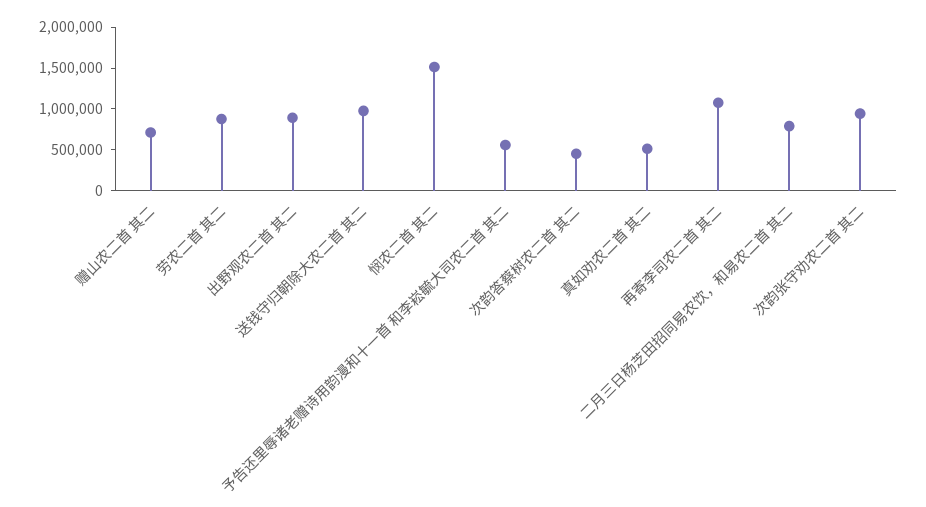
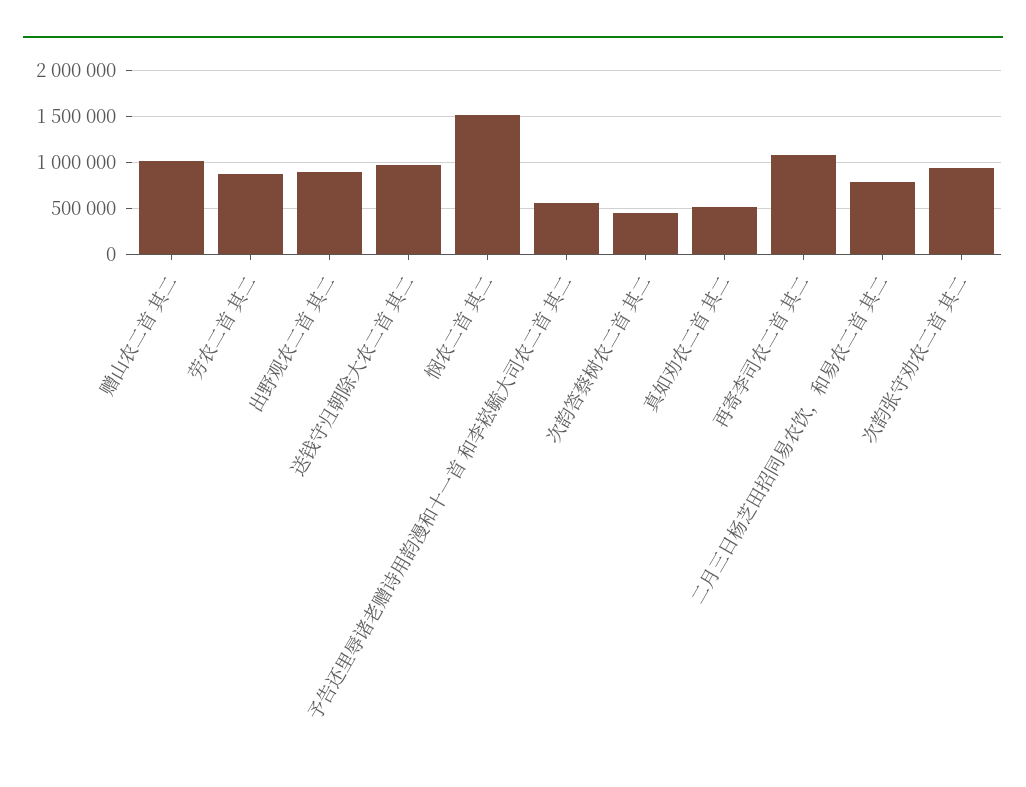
赠山农二首 其二: 700000 -> 1000000

